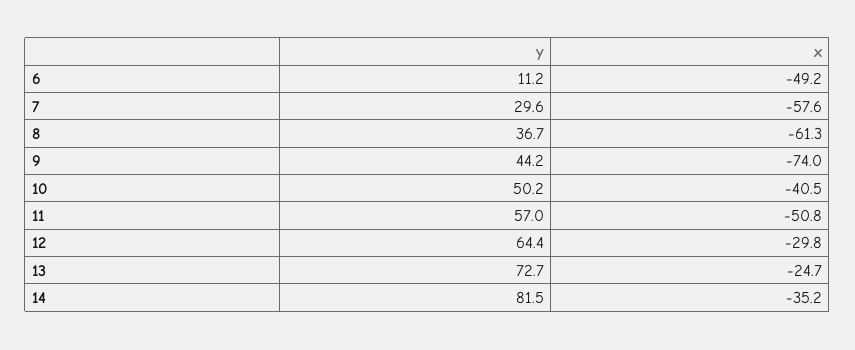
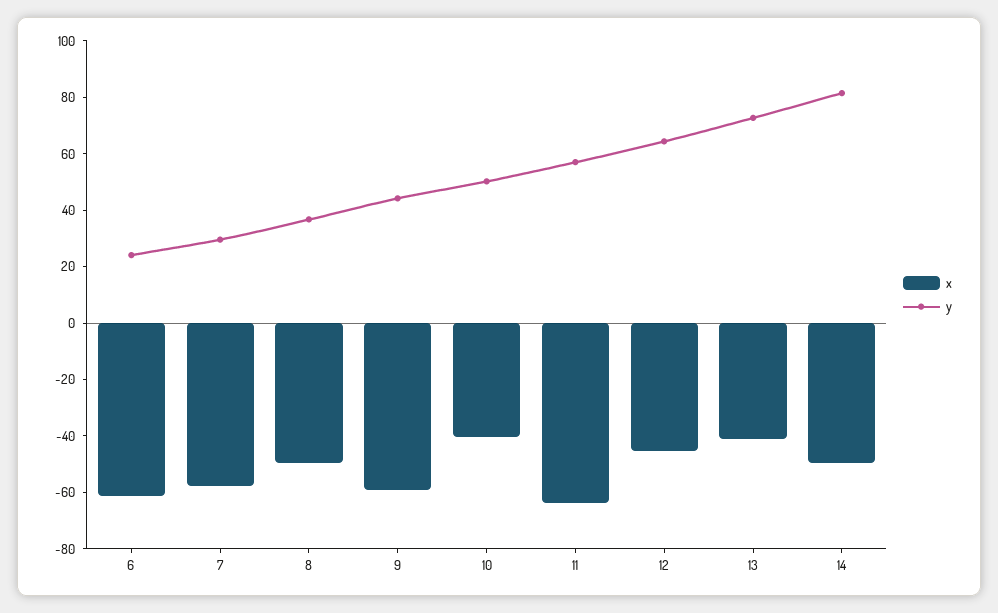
y, 6: 11.2 -> 25
x, 6: -49.2 -> -60
x, 8: -61.3 -> -50
x, 9: -74 -> -60
x, 11: -50.8 -> -65
x, 12: -29.8 -> -45
x, 13: -24.7 -> -40
x, 14: -35.2 -> -50

